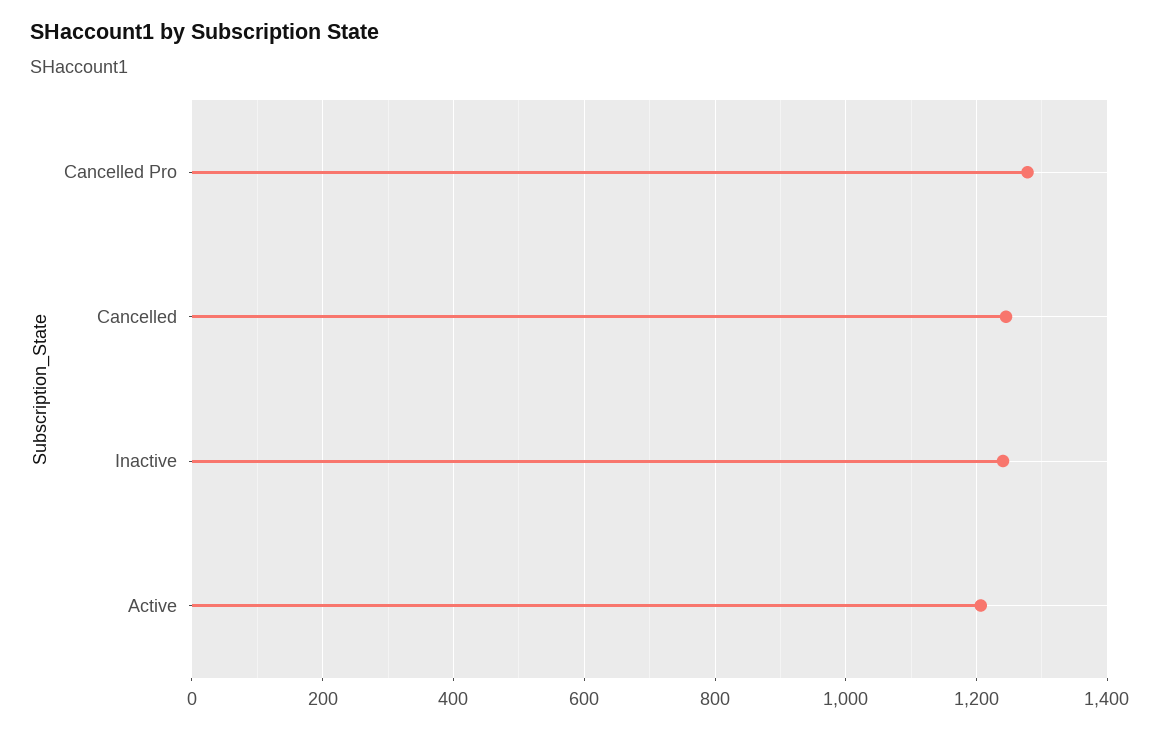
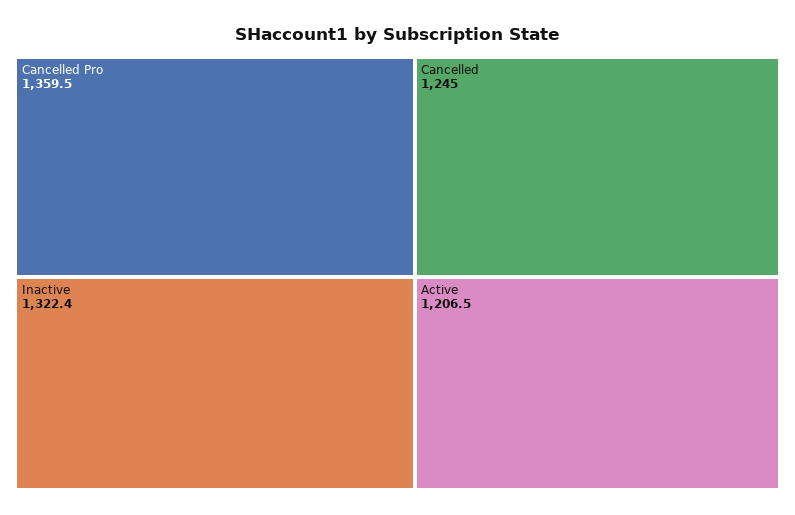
Cancelled Pro: 1280 -> 1359.5
Inactive: 1240 -> 1322.4

